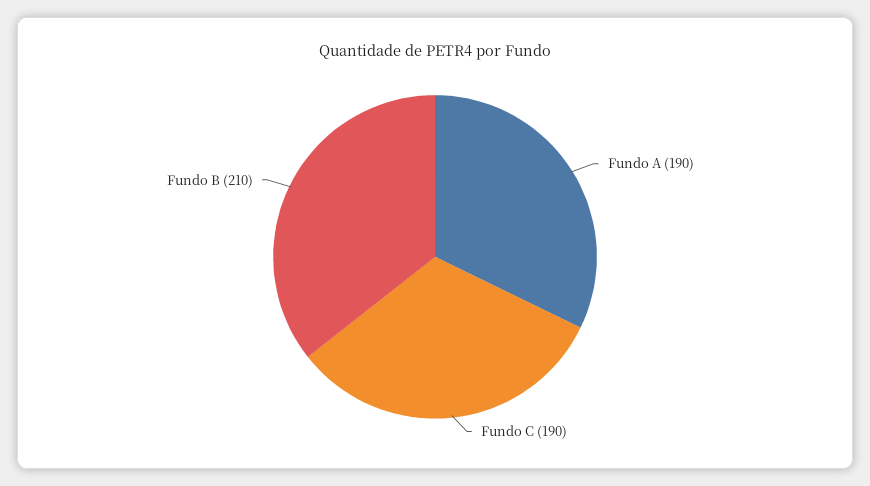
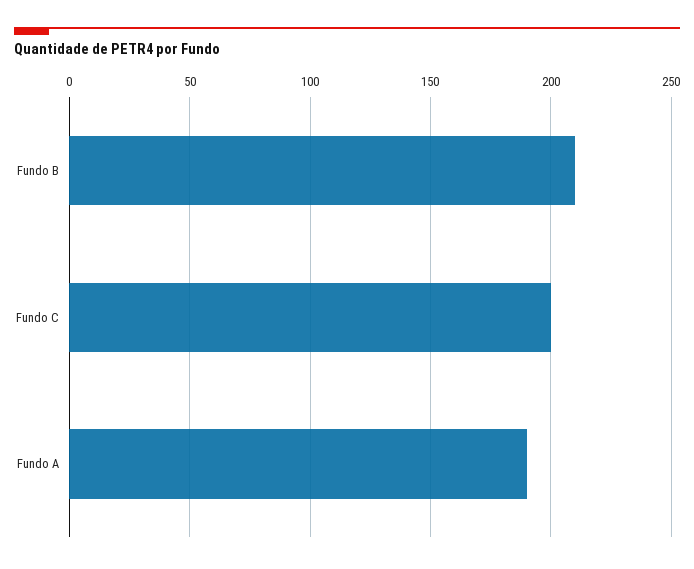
Fundo C: 190 -> 200

